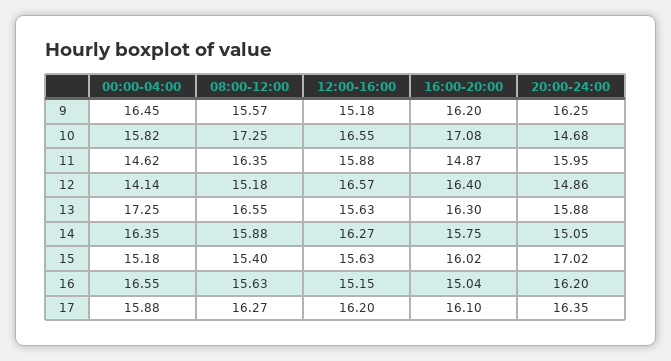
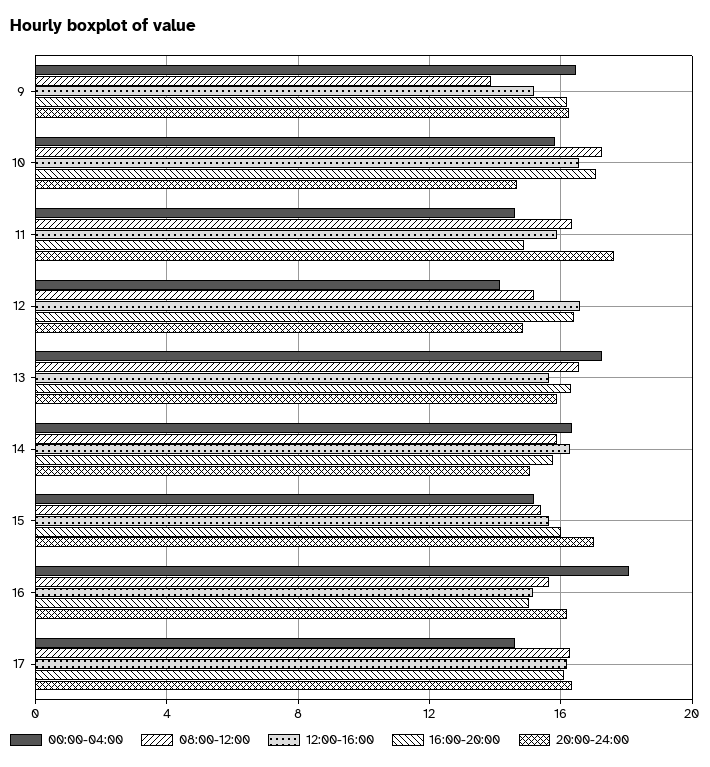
08:00-12:00, 9: 15.57 -> 14
20:00-24:00, 11: 15.95 -> 17.5
00:00-04:00, 16: 16.55 -> 18
00:00-04:00, 17: 15.88 -> 14.5

